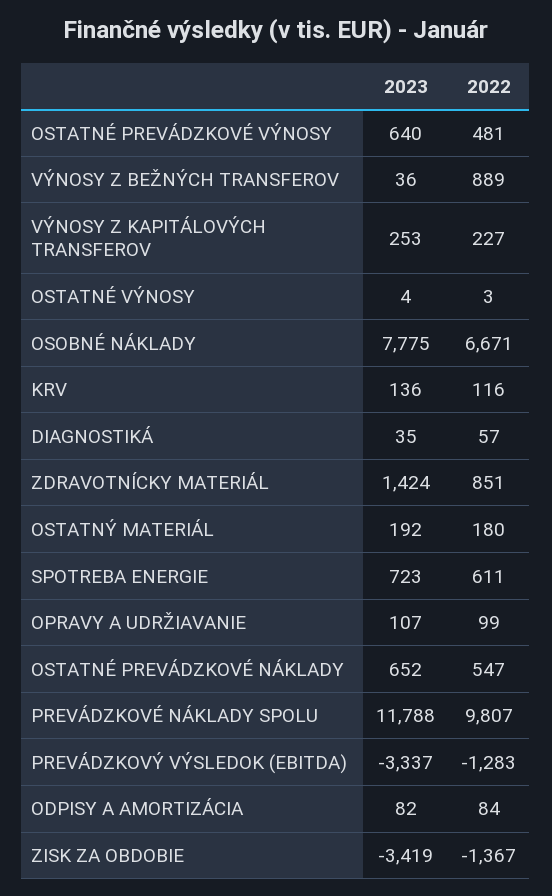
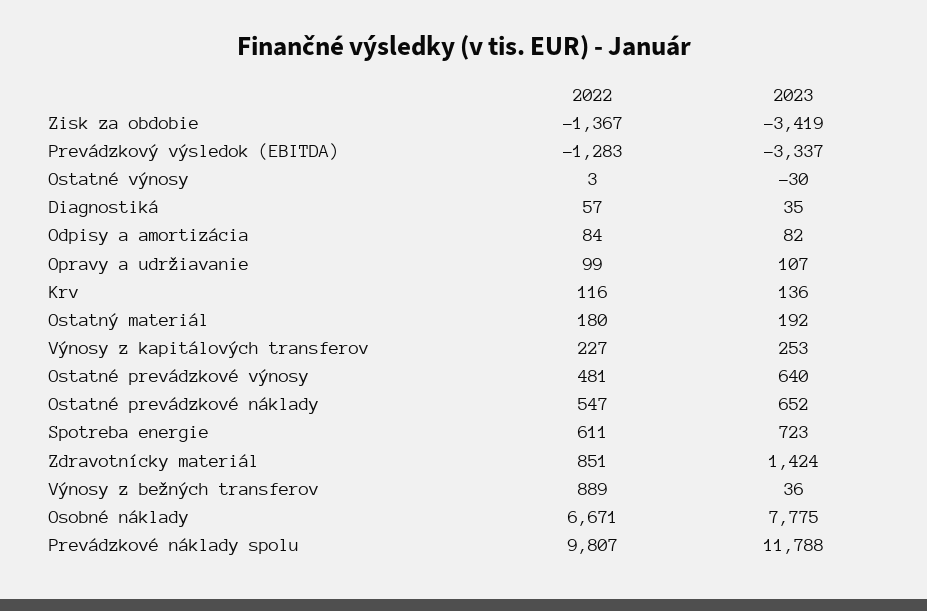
2023, OSTATNÉ VÝNOSY: 4 -> -30

